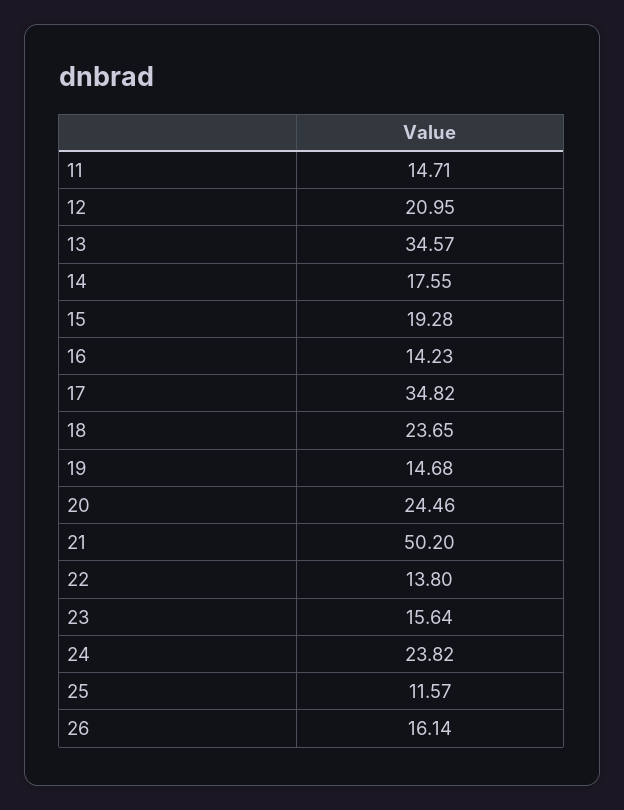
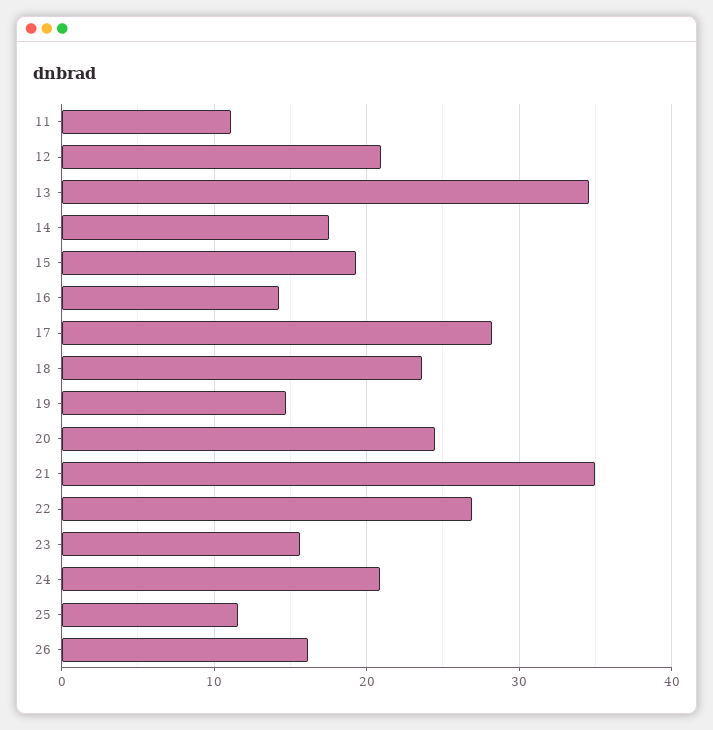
11: 14.71 -> 11
17: 34.82 -> 28
21: 50.2 -> 35
22: 13.8 -> 27
24: 23.82 -> 21

